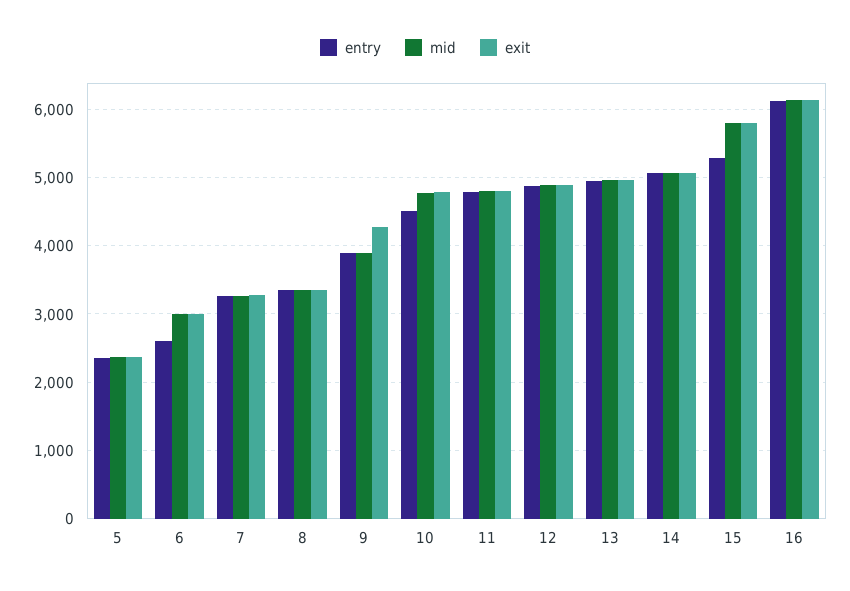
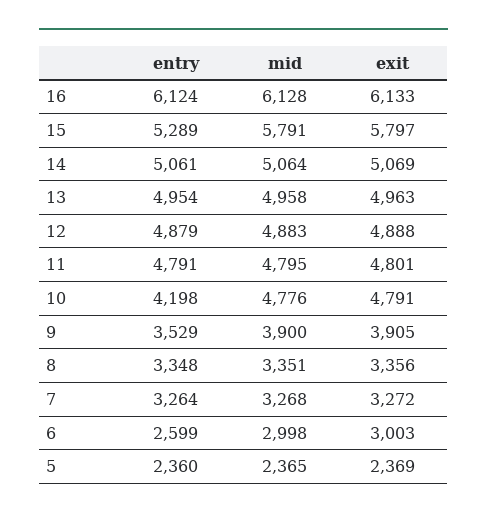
entry, 9: 3900 -> 3529
exit, 9: 4300 -> 3905
entry, 10: 4500 -> 4198

